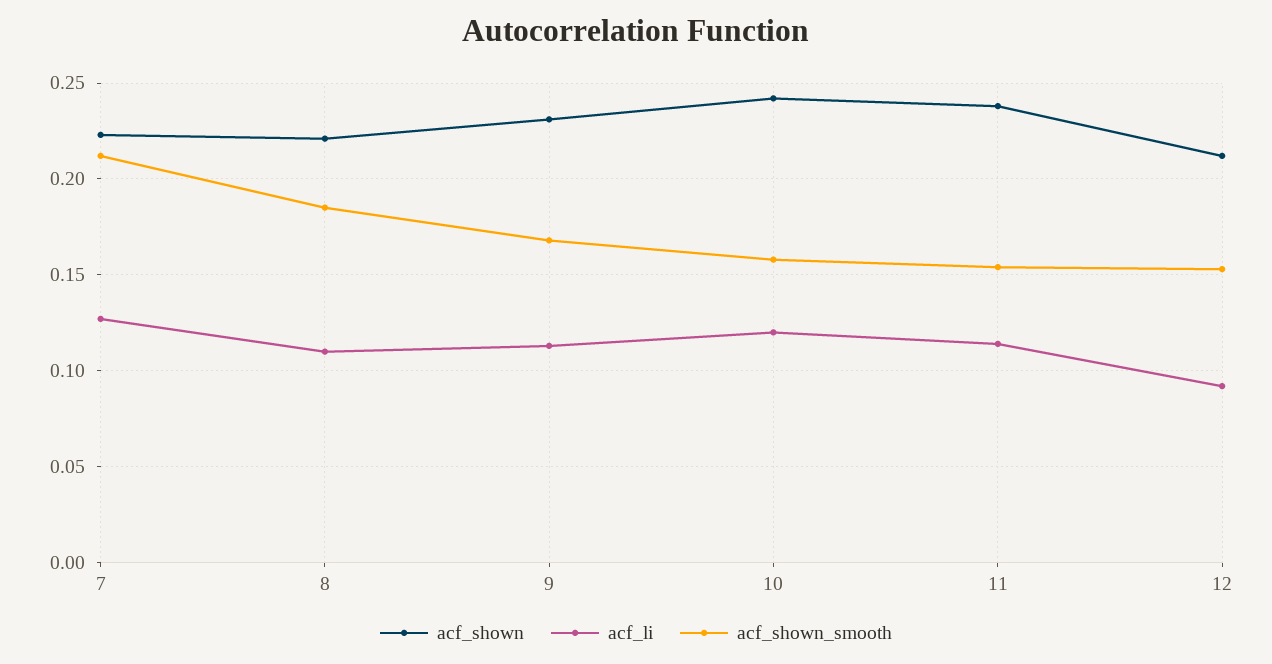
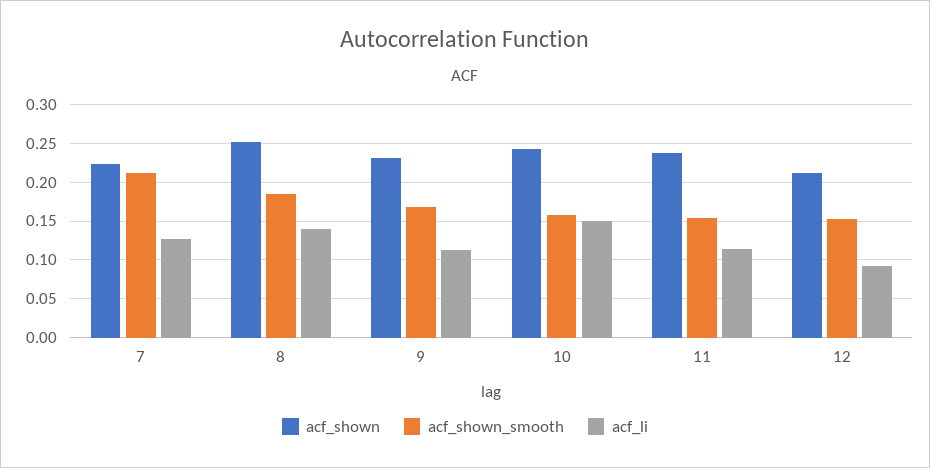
acf_shown, 8: 0.22 -> 0.25
acf_li, 8: 0.11 -> 0.14
acf_li, 10: 0.12 -> 0.15

